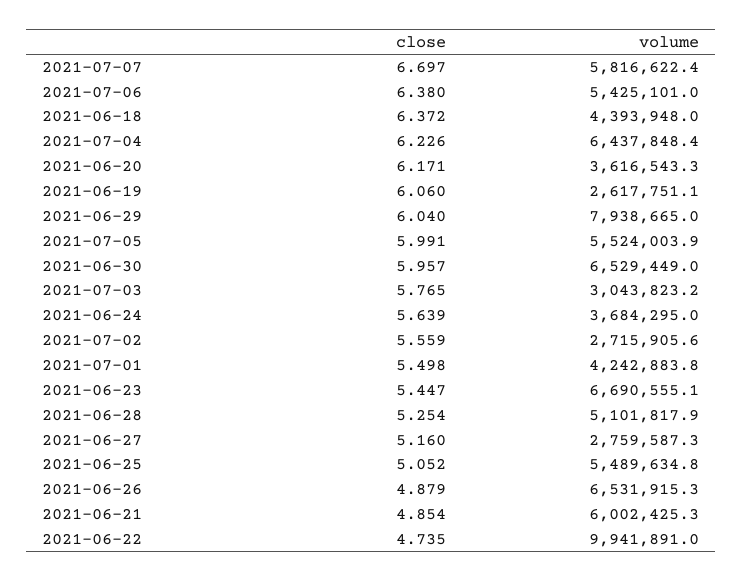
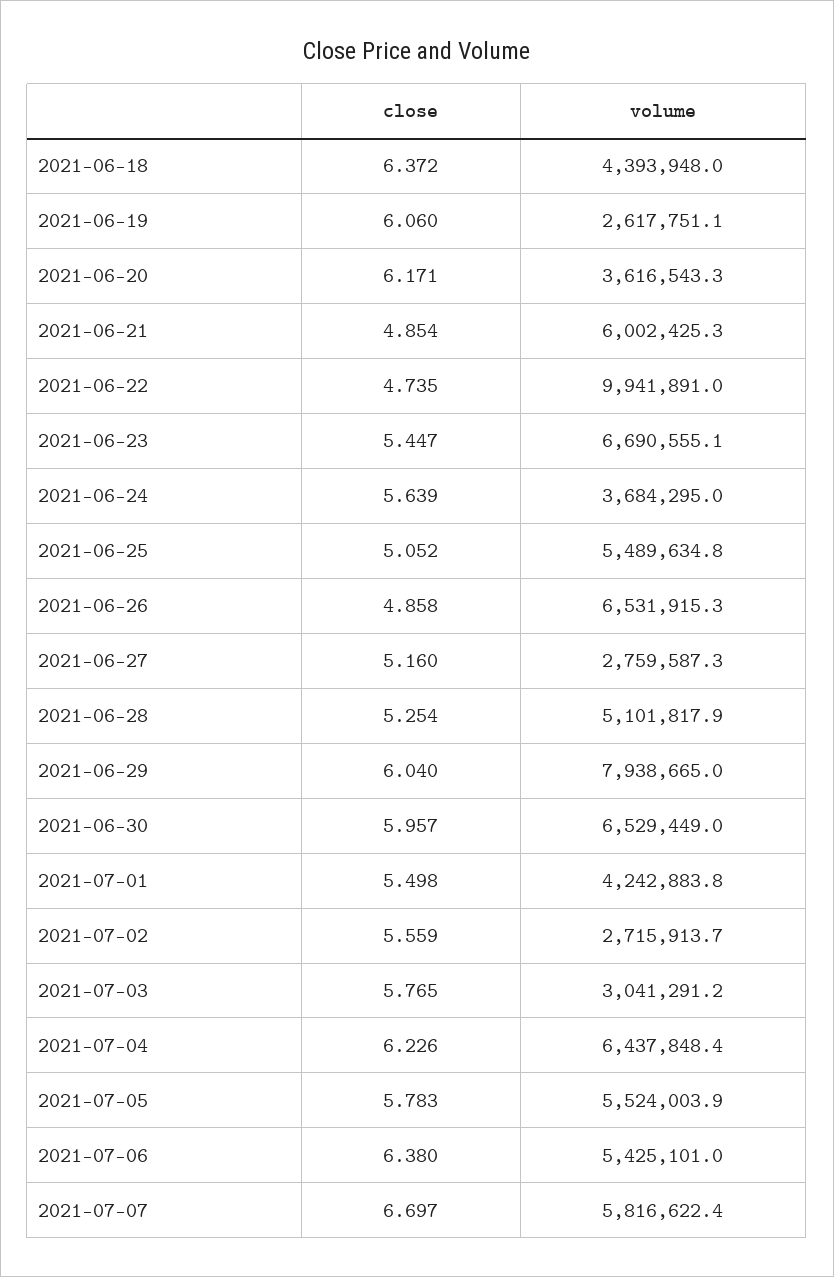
close, 2021-07-05: 5.991 -> 5.783
volume, 2021-07-03: 3043823.2 -> 3041291.2
volume, 2021-07-02: 2715905.6 -> 2715913.7
close, 2021-06-26: 4.879 -> 4.858

